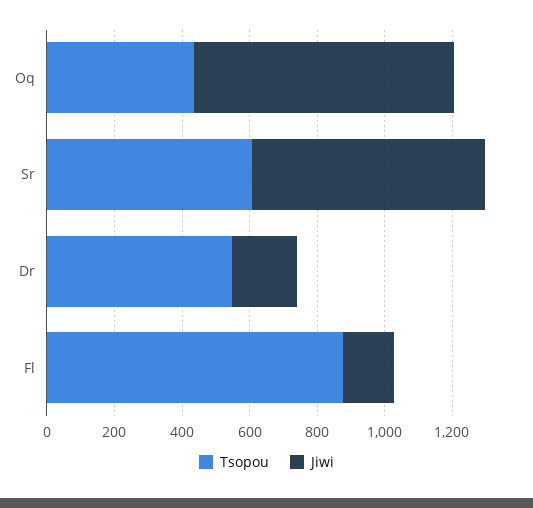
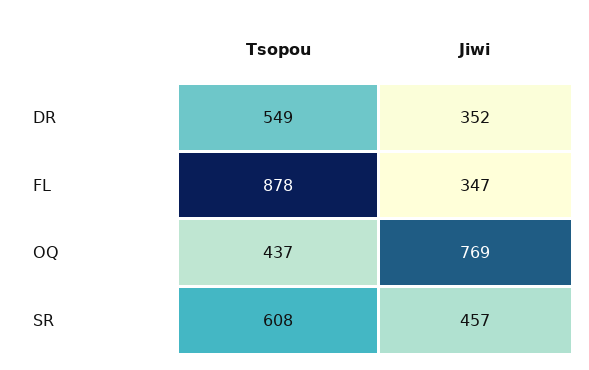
Jiwi, Sr: 700 -> 457
Jiwi, Dr: 200 -> 352
Jiwi, Fl: 150 -> 347

